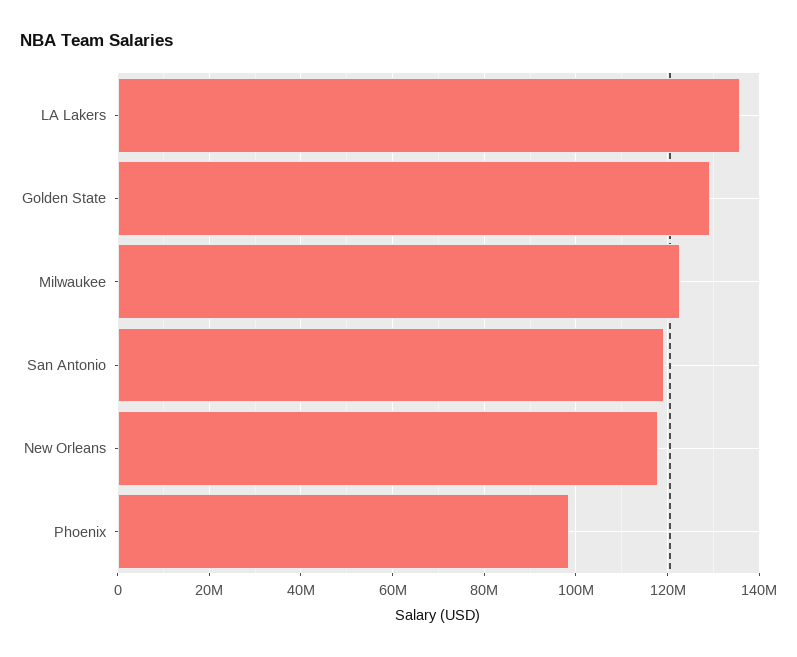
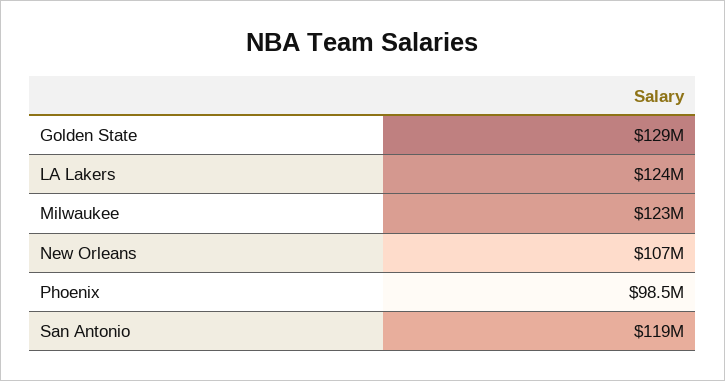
LA Lakers: 136000000 -> 124000000
New Orleans: 118000000 -> 107000000

